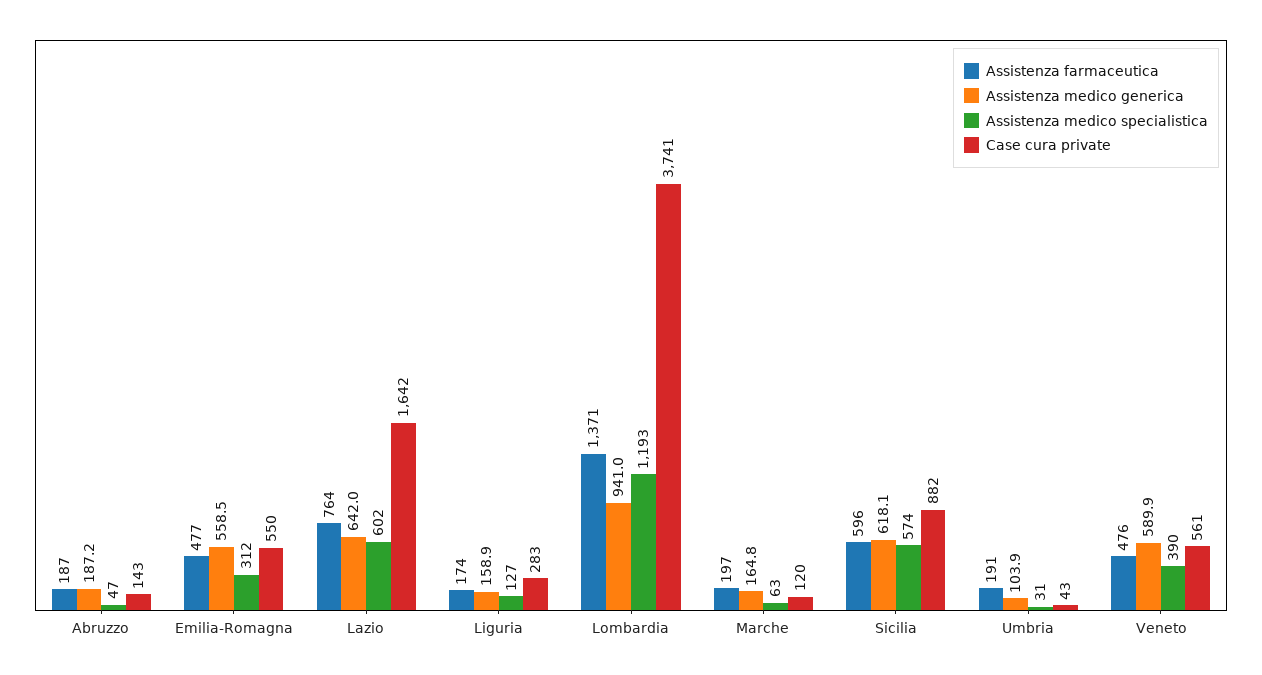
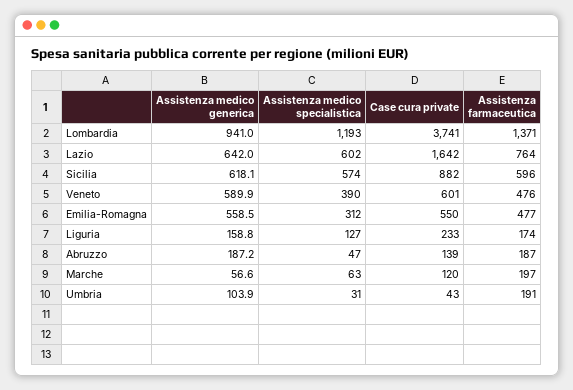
Case cura private, Abruzzo: 143 -> 139
Assistenza medico generica, Liguria: 158.9 -> 158.8
Case cura private, Liguria: 283 -> 233
Assistenza medico generica, Marche: 164.8 -> 56.6
Case cura private, Veneto: 561 -> 601

